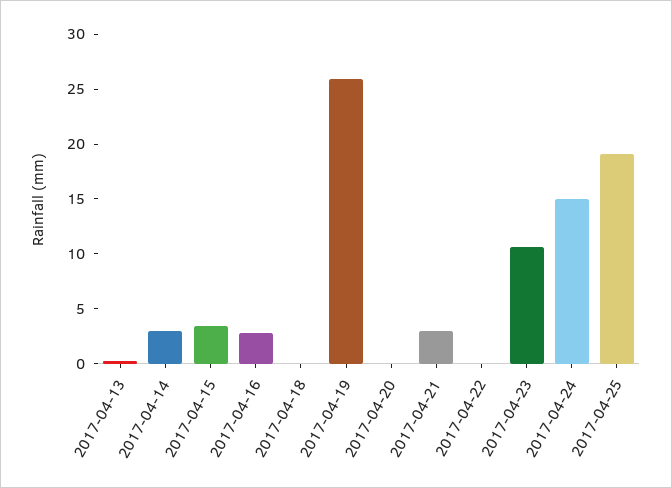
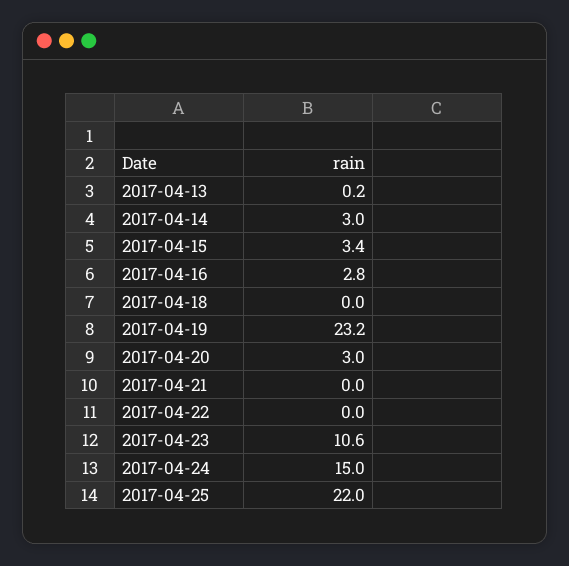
2017-04-19: 26 -> 23.2
2017-04-20: 0 -> 3
2017-04-21: 3 -> 0
2017-04-25: 19 -> 22

